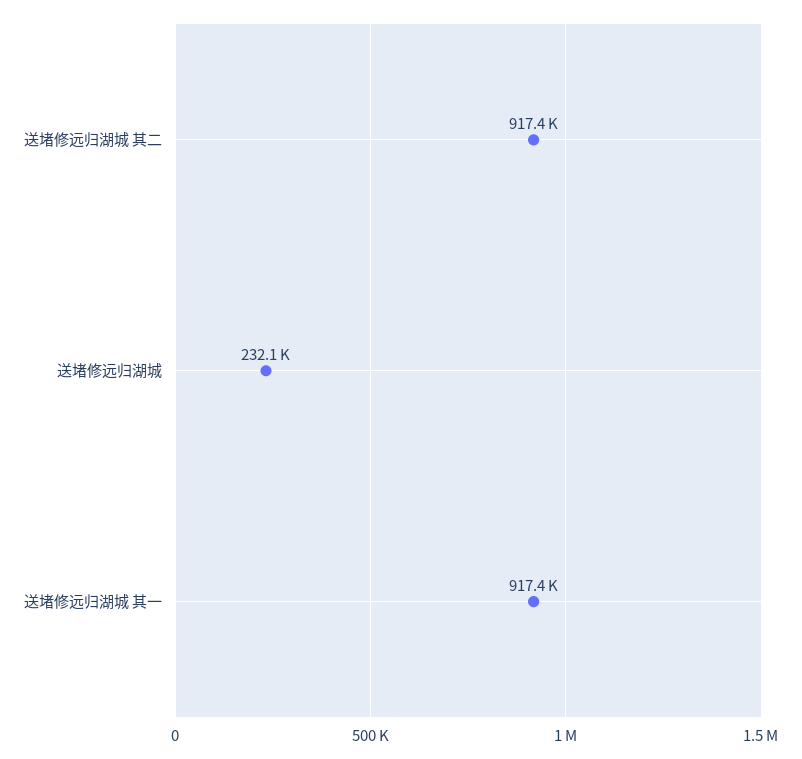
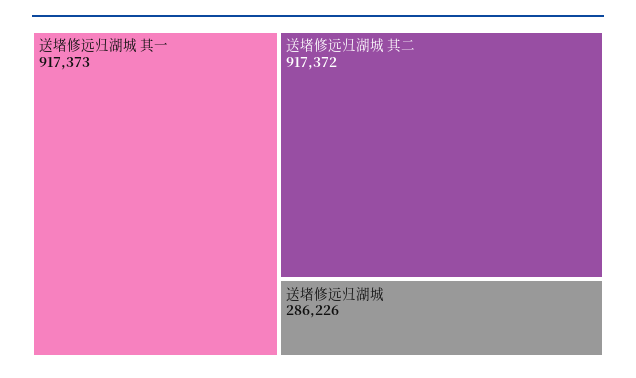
送堵修远归湖城: 232100 -> 286226

